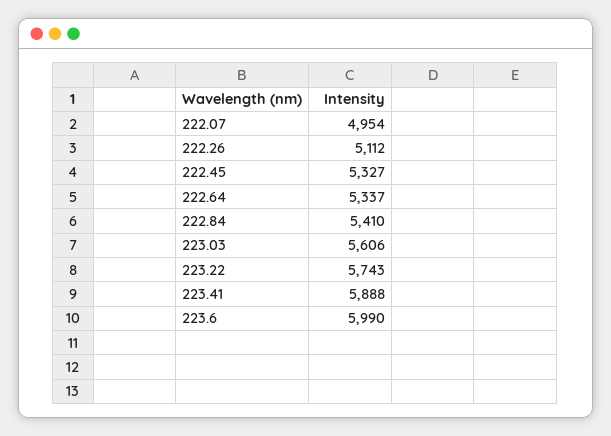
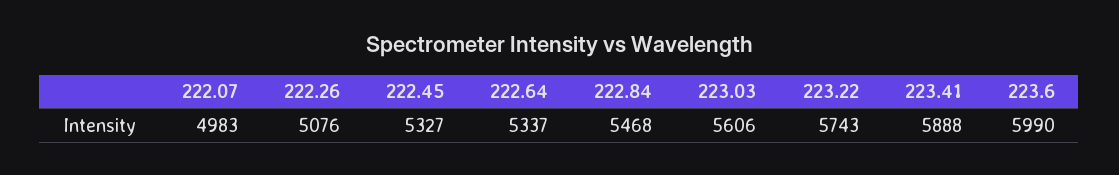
222.07: 4954 -> 4983
222.26: 5112 -> 5076
222.84: 5410 -> 5468

